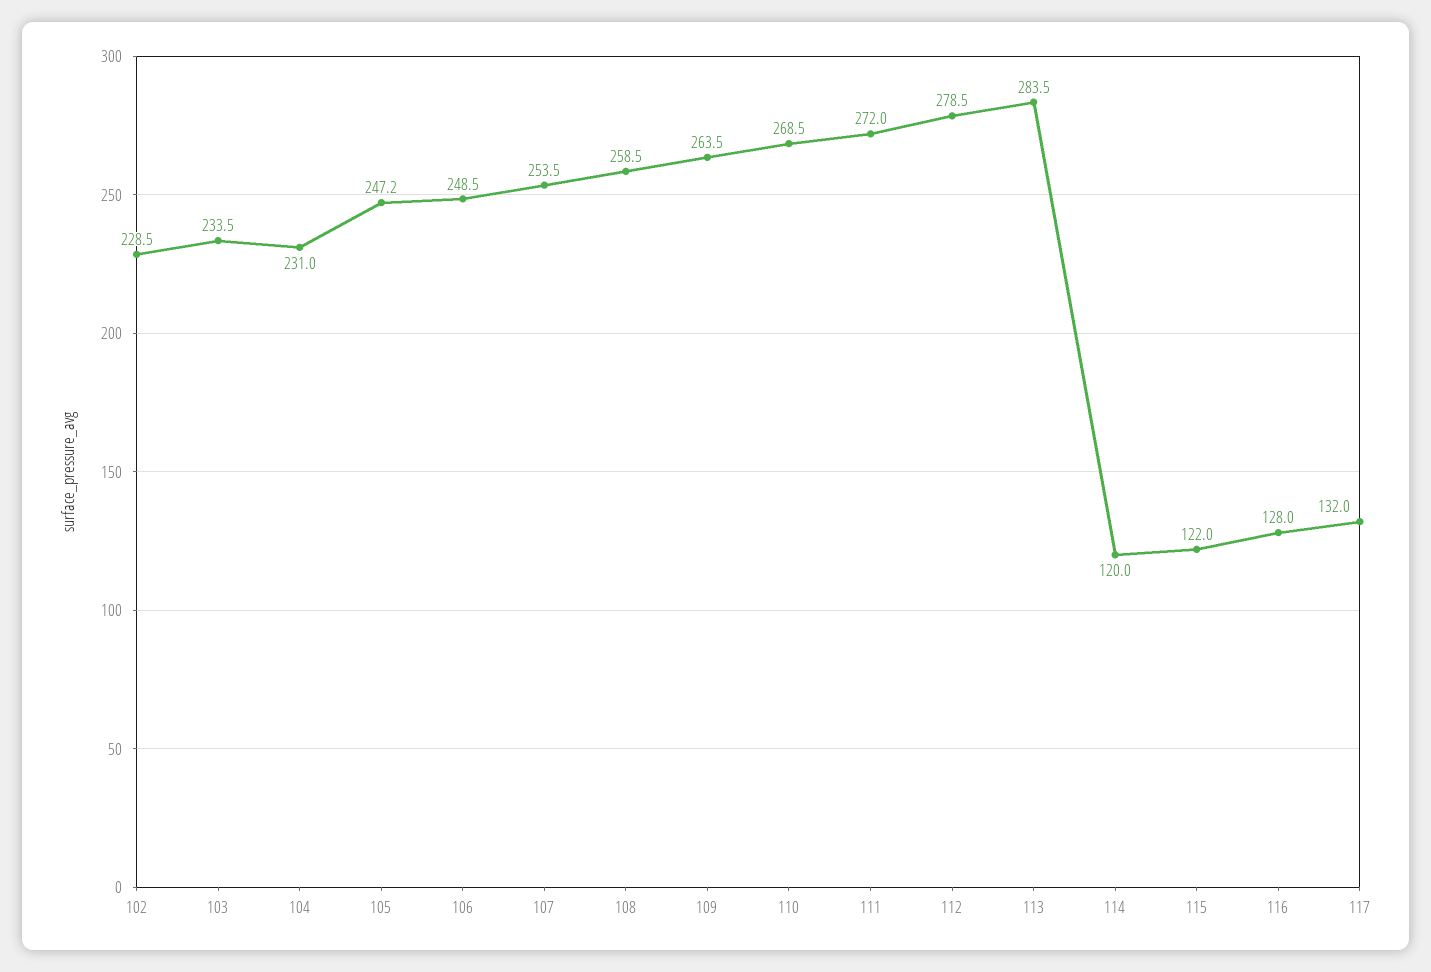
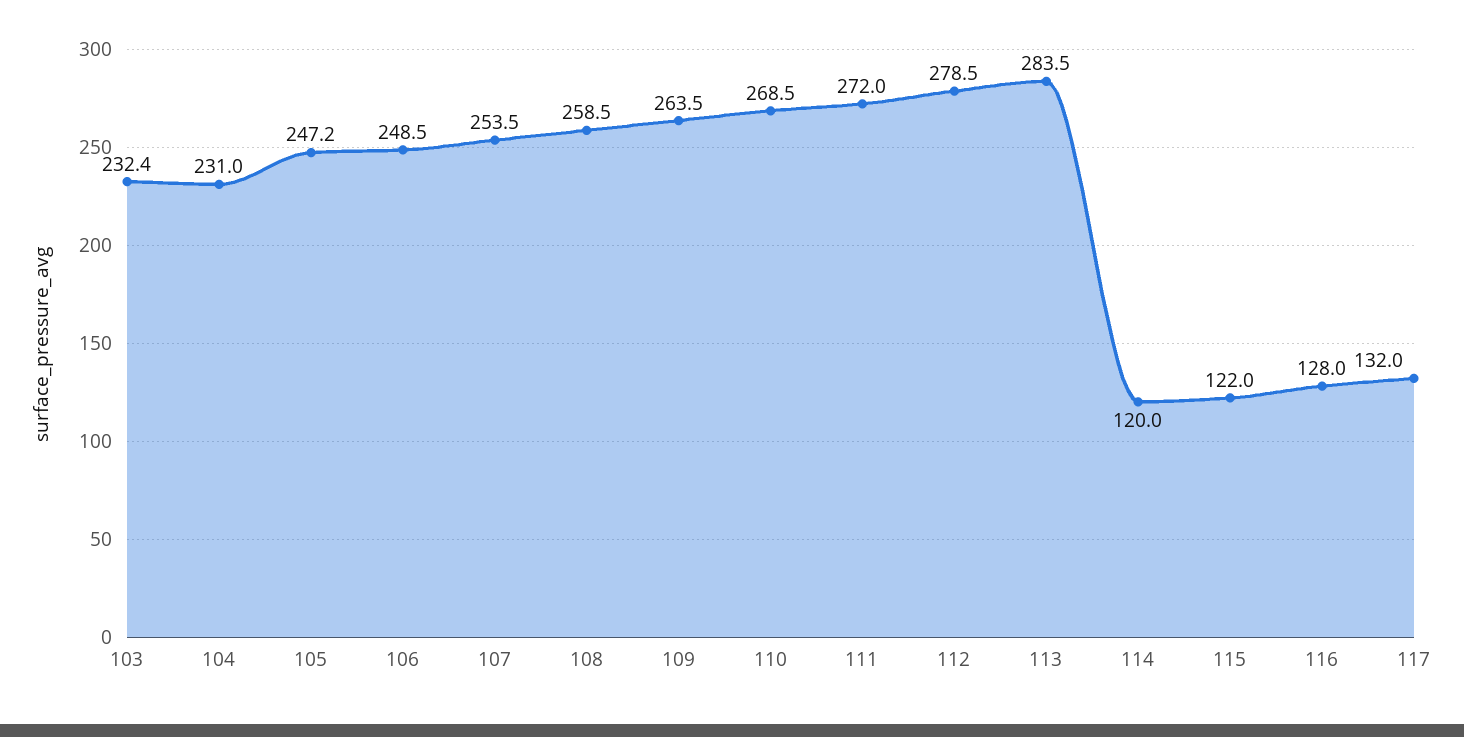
102: 228.5 -> none
103: 233.5 -> 232.4

